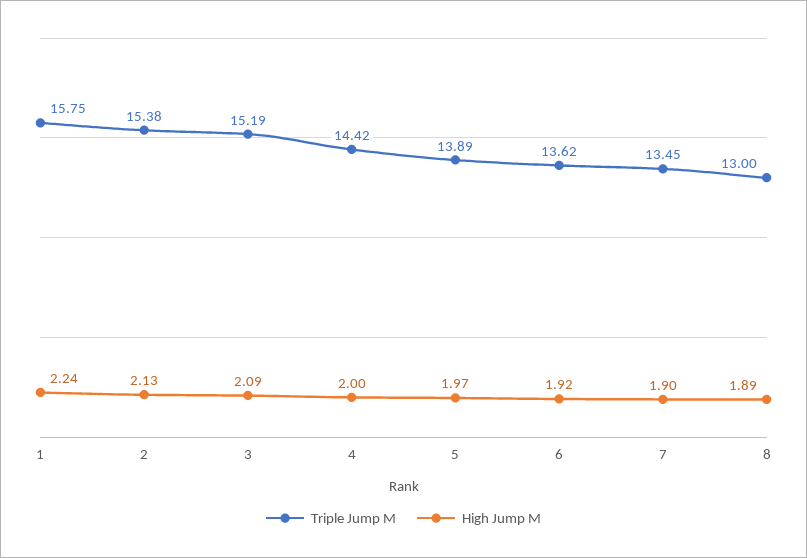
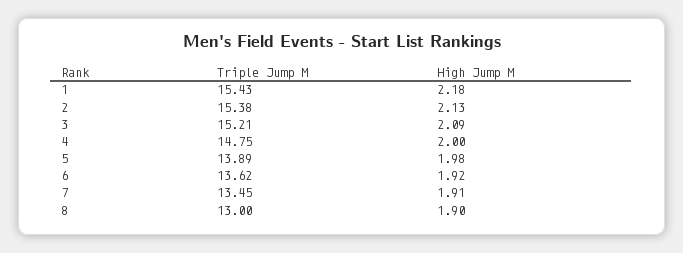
Triple Jump M, 1: 15.75 -> 15.43
High Jump M, 1: 2.24 -> 2.18
Triple Jump M, 3: 15.19 -> 15.21
Triple Jump M, 4: 14.42 -> 14.75
High Jump M, 5: 1.97 -> 1.98
High Jump M, 7: 1.9 -> 1.91
High Jump M, 8: 1.89 -> 1.9

